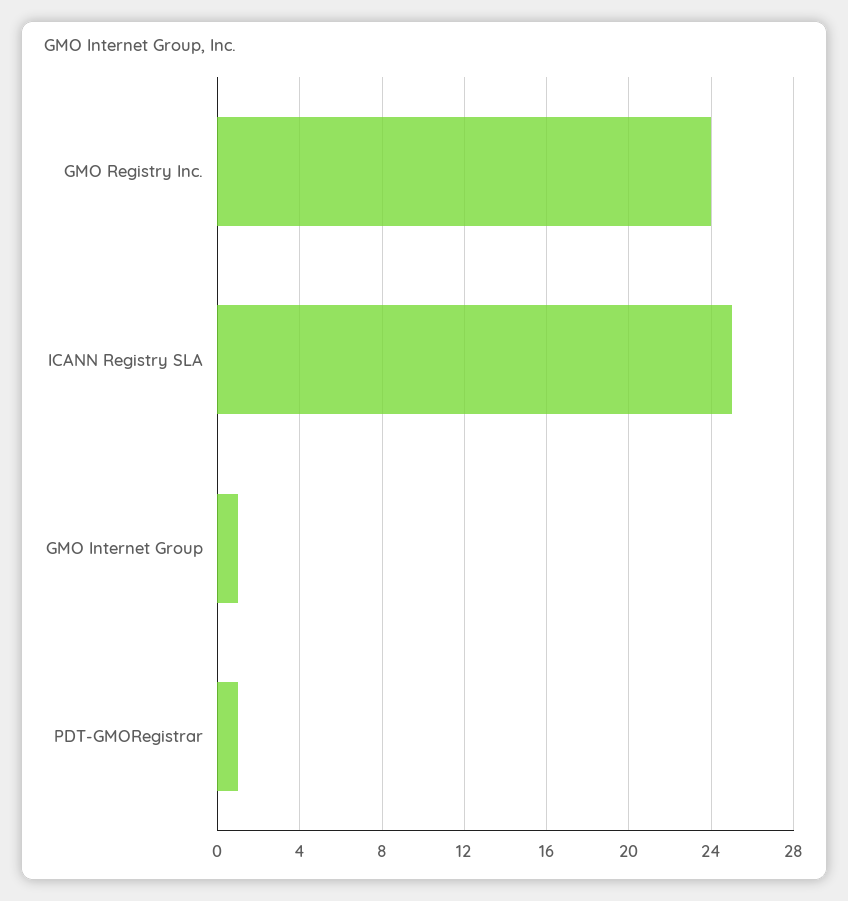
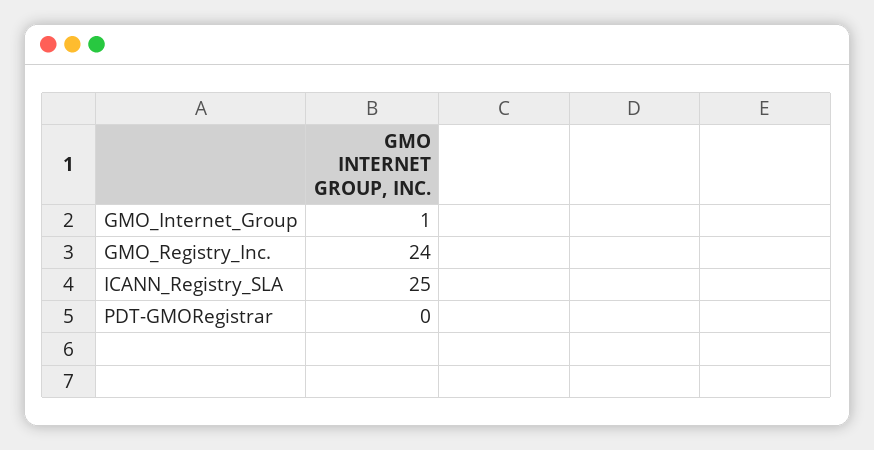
PDT-GMORegistrar: 1 -> 0

